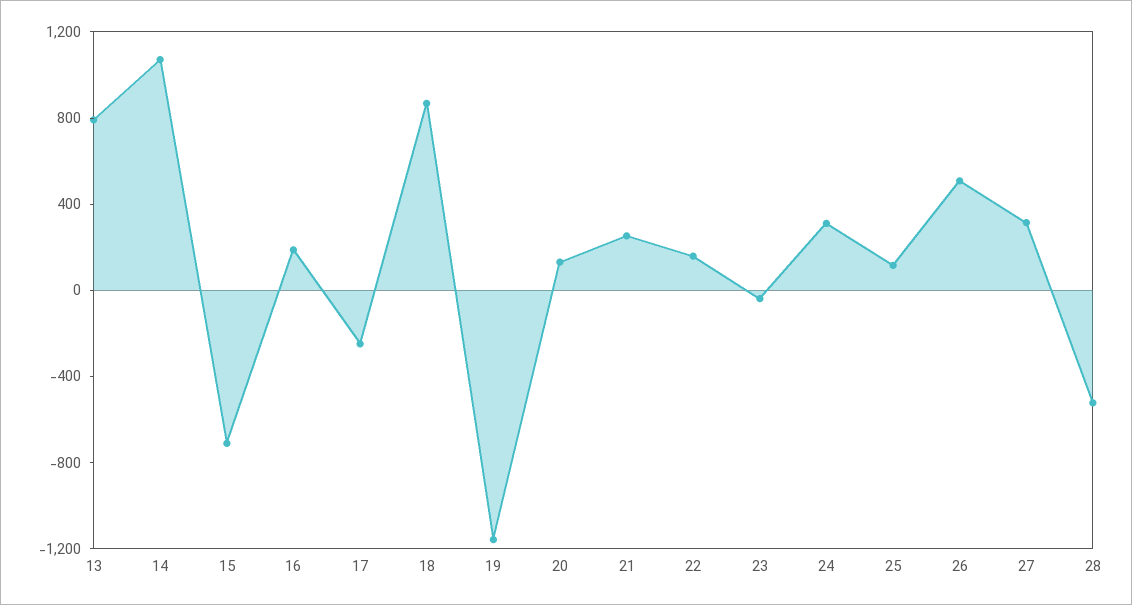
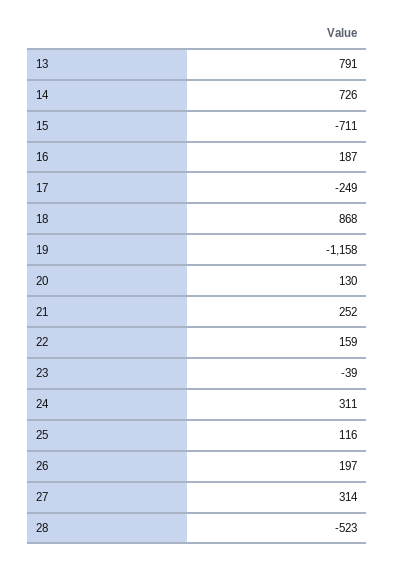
14: 1100 -> 726
26: 500 -> 197

